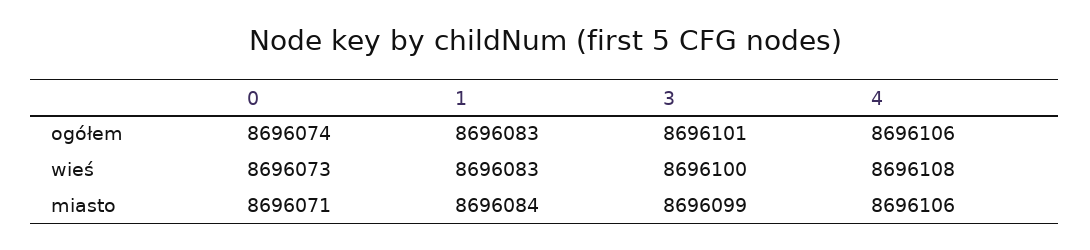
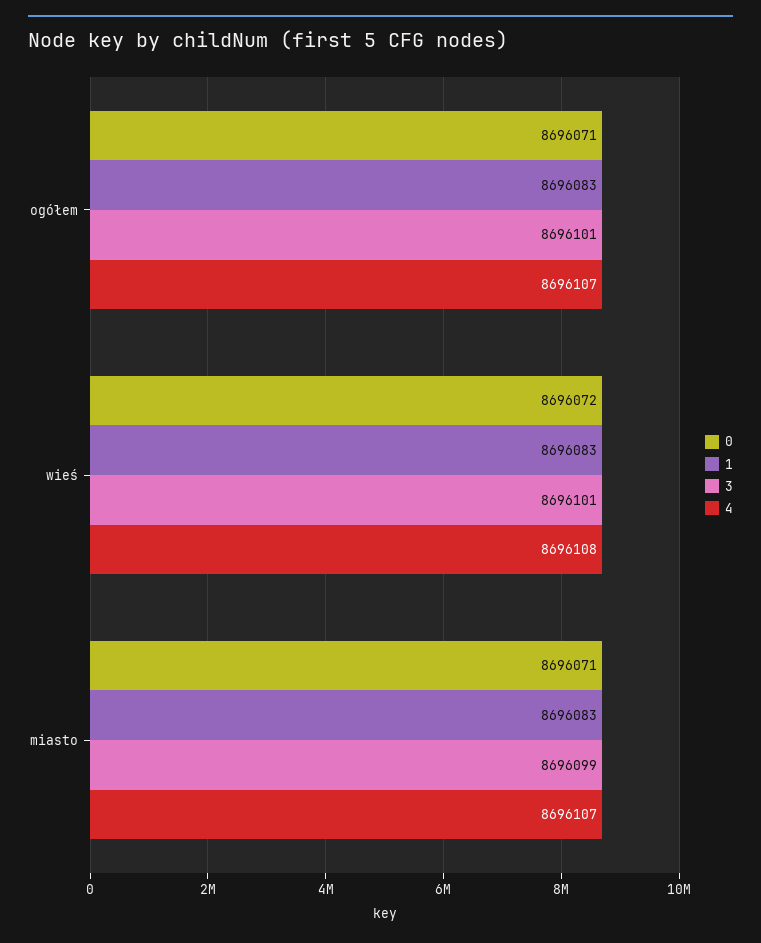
0, ogółem: 8696074 -> 8696071
4, ogółem: 8696106 -> 8696107
0, wieś: 8696073 -> 8696072
3, wieś: 8696100 -> 8696101
1, miasto: 8696084 -> 8696083
4, miasto: 8696106 -> 8696107

